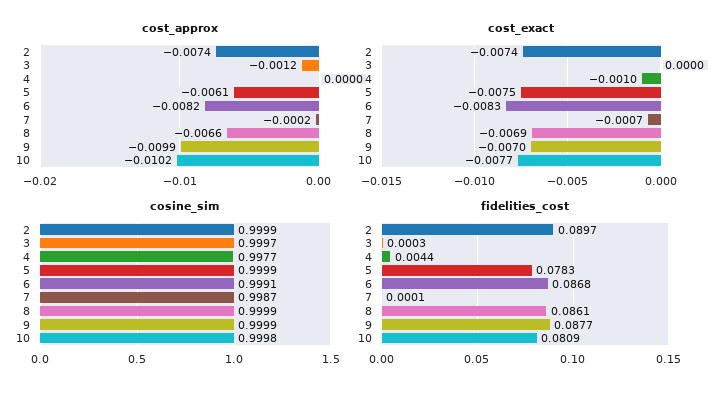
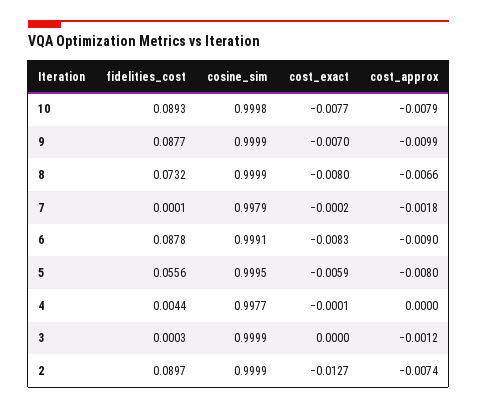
cost_approx, 5: -0.0061 -> -0.008
cost_approx, 6: -0.0082 -> -0.009
cost_approx, 7: -0.0002 -> -0.0018
cost_approx, 10: -0.0102 -> -0.0079
cost_exact, 2: -0.0074 -> -0.0127
cost_exact, 4: -0.001 -> -0.0001
cost_exact, 5: -0.0075 -> -0.0059
cost_exact, 7: -0.0007 -> -0.0002
cost_exact, 8: -0.0069 -> -0.008
cosine_sim, 3: 0.9997 -> 0.9999
cosine_sim, 5: 0.9999 -> 0.9995
cosine_sim, 7: 0.9987 -> 0.9979
fidelities_cost, 5: 0.0783 -> 0.0556
fidelities_cost, 6: 0.0868 -> 0.0878
fidelities_cost, 8: 0.0861 -> 0.0732
fidelities_cost, 10: 0.0809 -> 0.0893

